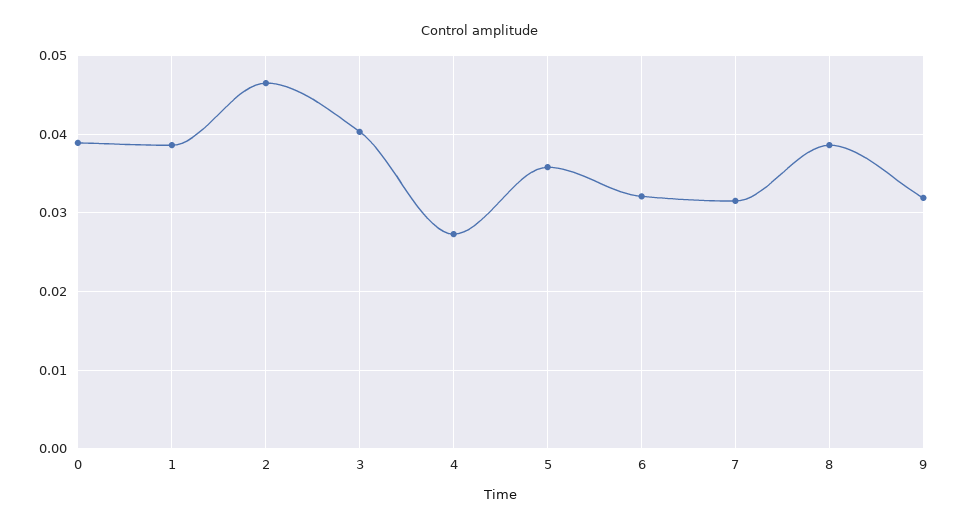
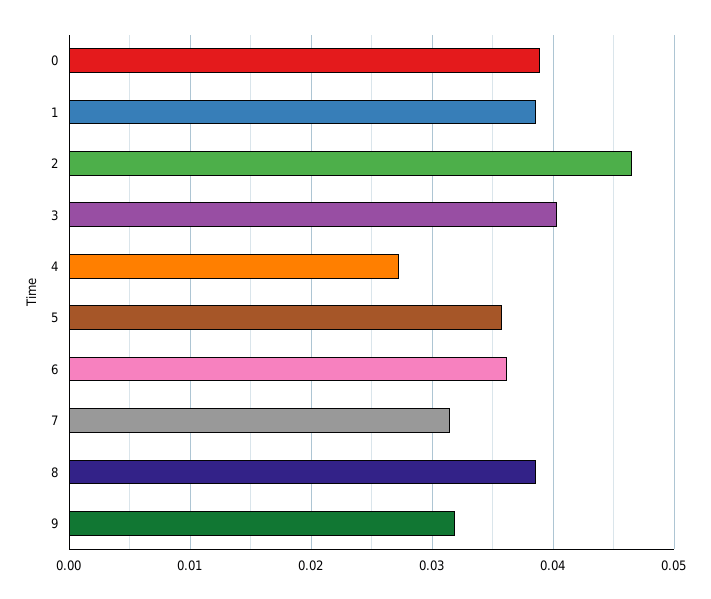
6: 0.032 -> 0.036

